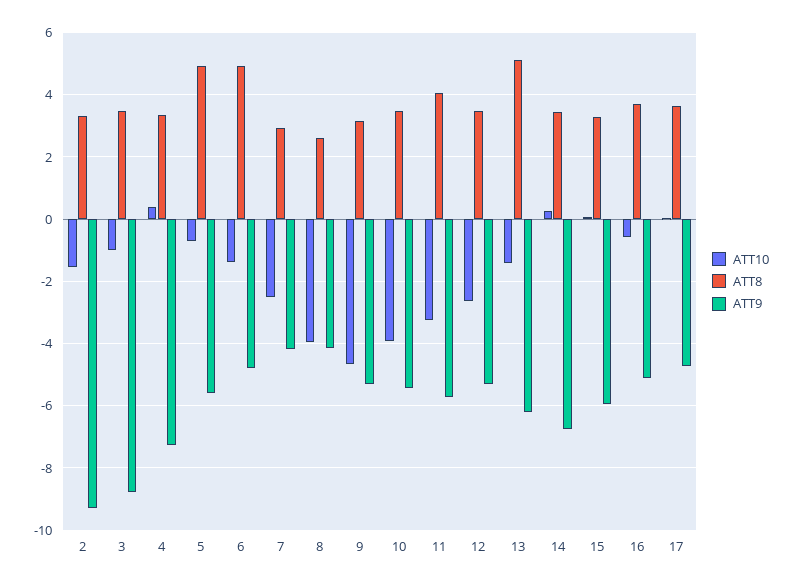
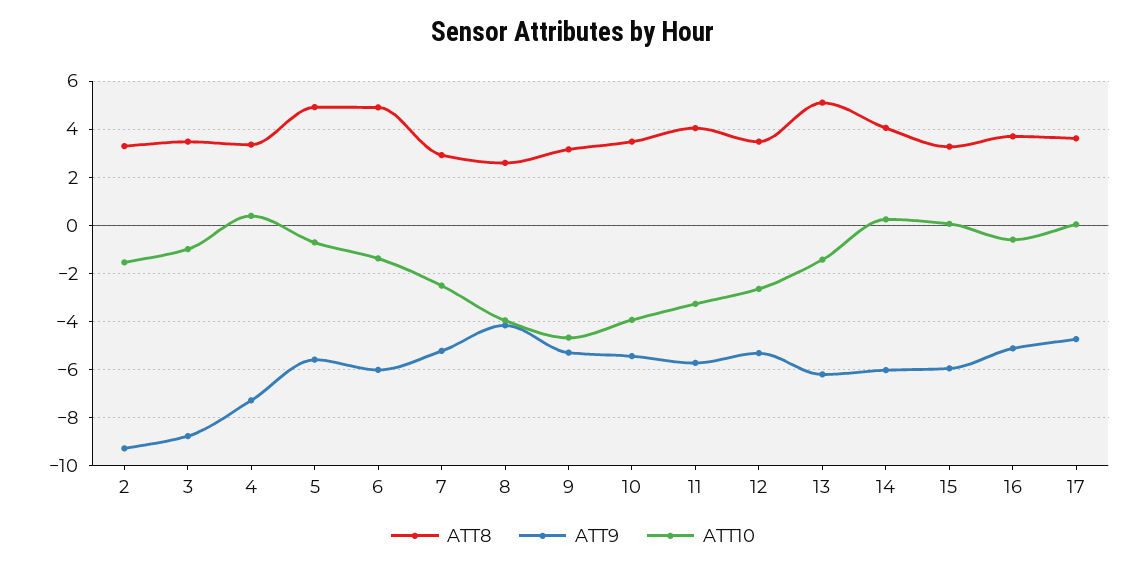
ATT9, 6: -4.8 -> -6
ATT9, 7: -4.2 -> -5.25
ATT8, 14: 3.4 -> 4
ATT9, 14: -6.8 -> -6

